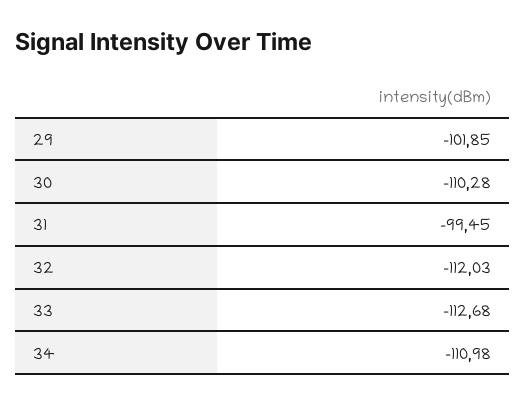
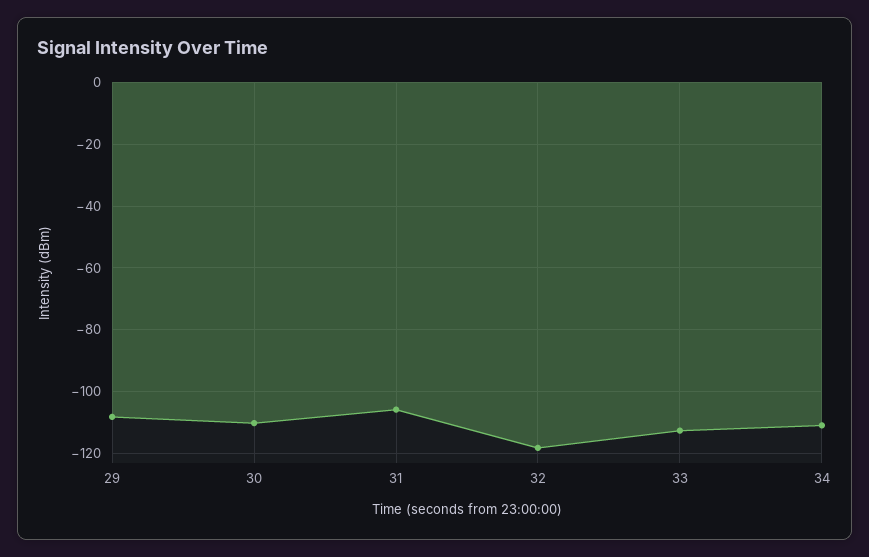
29: -101.85 -> -108
31: -99.45 -> -106
32: -112.03 -> -118

